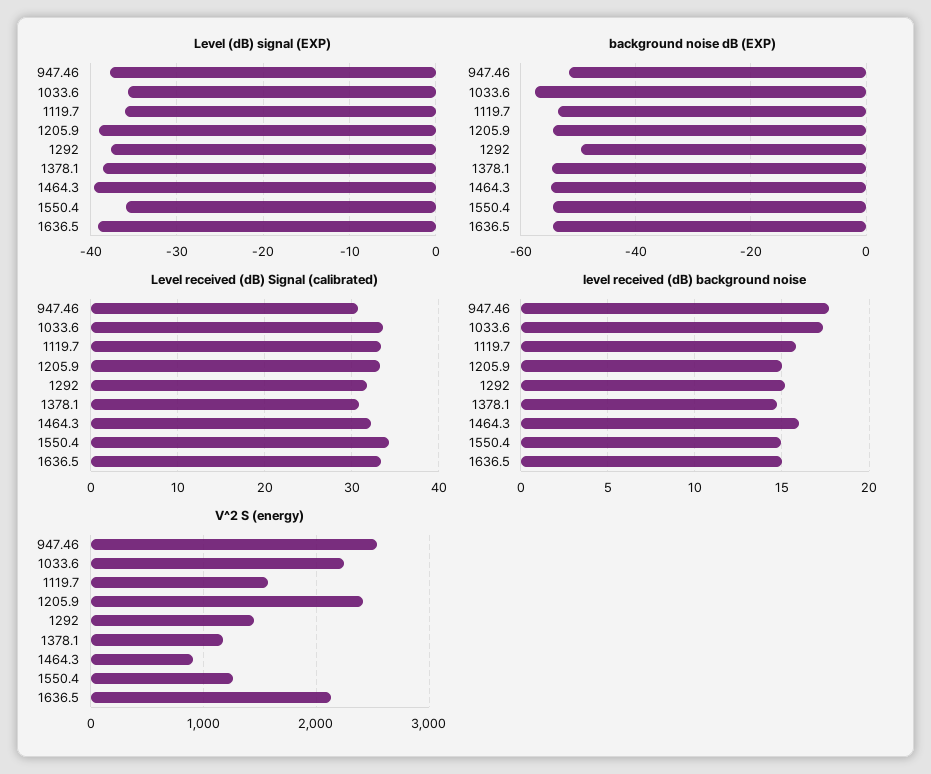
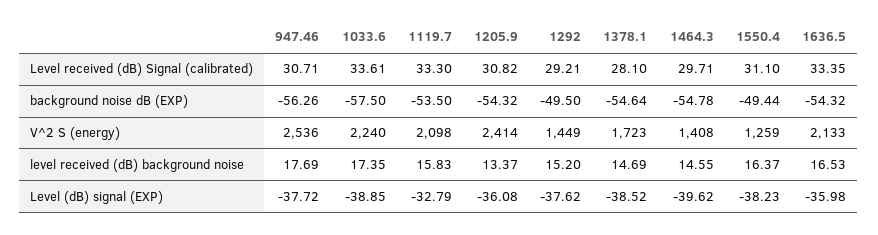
Level (dB) signal (EXP), 1033.6: -36 -> -38.85
Level (dB) signal (EXP), 1119.7: -36 -> -32.79
Level (dB) signal (EXP), 1205.9: -39 -> -36.08
Level (dB) signal (EXP), 1550.4: -36 -> -38.23
Level (dB) signal (EXP), 1636.5: -39 -> -35.98
background noise dB (EXP), 947.46: -52 -> -56.26
background noise dB (EXP), 1550.4: -54 -> -49.44
Level received (dB) Signal (calibrated), 1205.9: 33 -> 30.82
Level received (dB) Signal (calibrated), 1292: 32 -> 29.21
Level received (dB) Signal (calibrated), 1378.1: 31 -> 28.1
Level received (dB) Signal (calibrated), 1464.3: 32 -> 29.71
Level received (dB) Signal (calibrated), 1550.4: 34 -> 31.1
level received (dB) background noise, 1205.9: 15 -> 13.37
level received (dB) background noise, 1464.3: 16 -> 14.55
level received (dB) background noise, 1550.4: 15 -> 16.37
level received (dB) background noise, 1636.5: 15 -> 16.53
V^2 S (energy), 1119.7: 1600 -> 2098
V^2 S (energy), 1378.1: 1200 -> 1723
V^2 S (energy), 1464.3: 900 -> 1408

